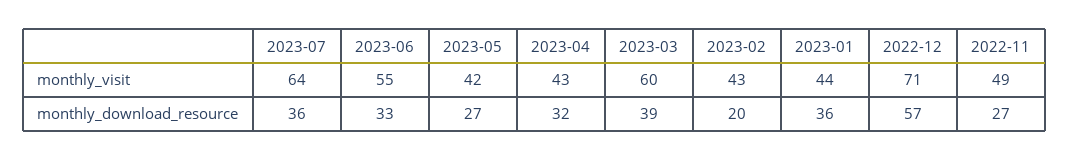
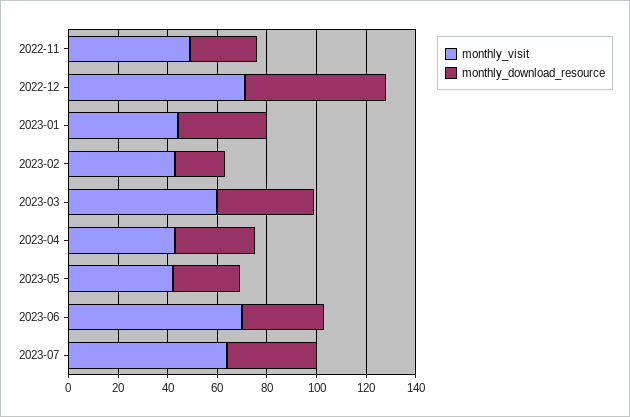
monthly_visit, 2023-06: 55 -> 70

